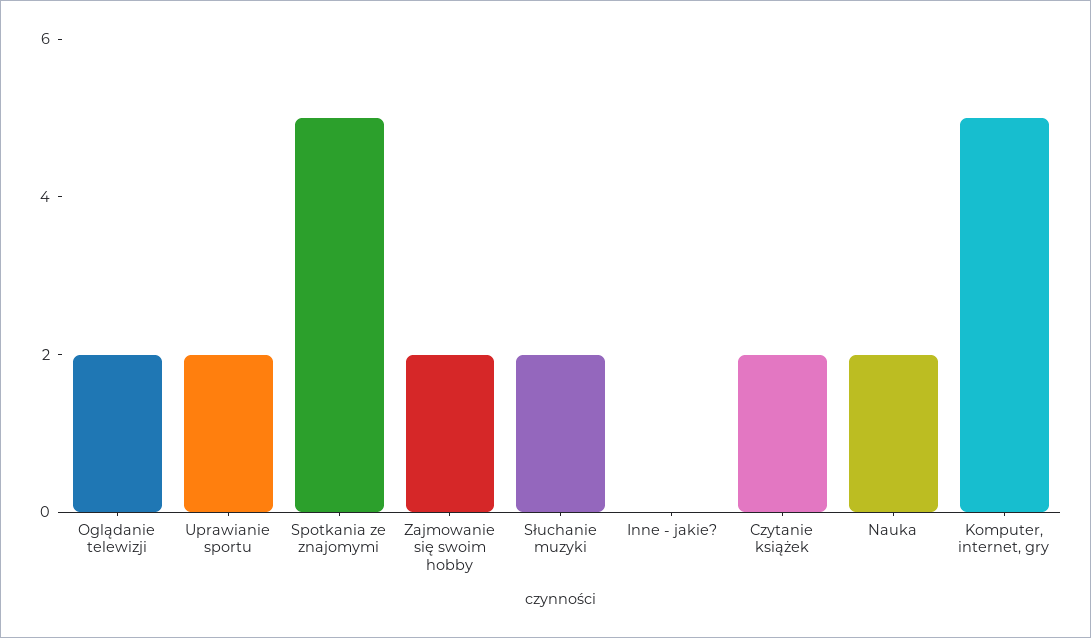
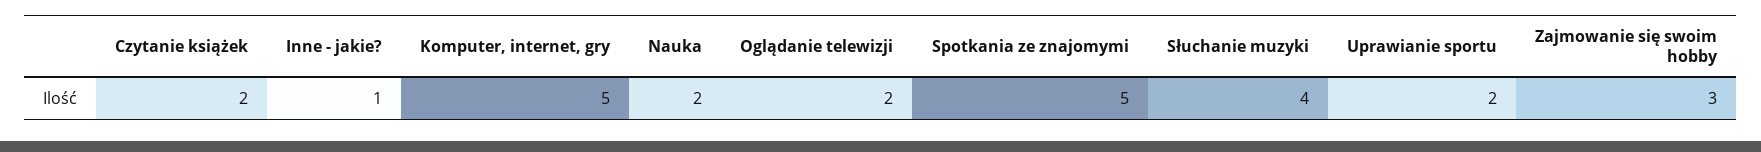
Zajmowanie się swoim hobby: 2 -> 3
Słuchanie muzyki: 2 -> 4
Inne - jakie?: 0 -> 1

